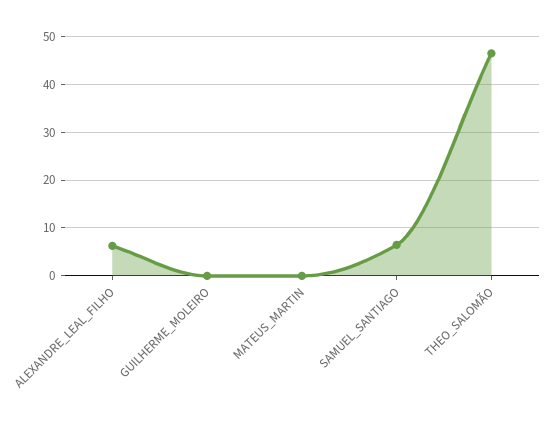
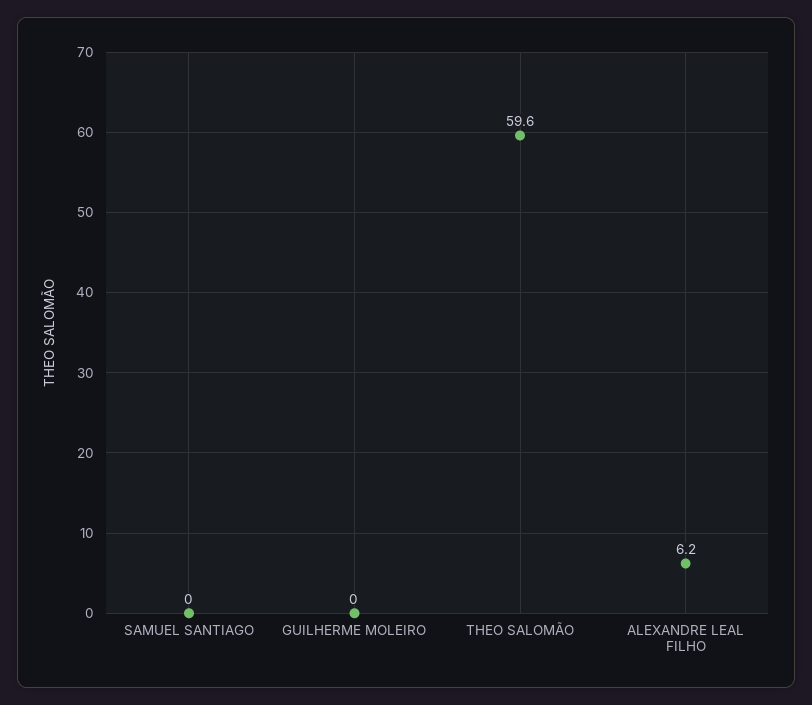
MATEUS_MARTIN: 0 -> none
SAMUEL_SANTIAGO: 6 -> 0
THEO_SALOMÃO: 46 -> 59.6

